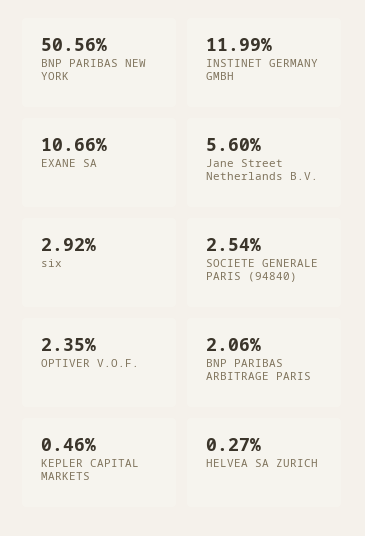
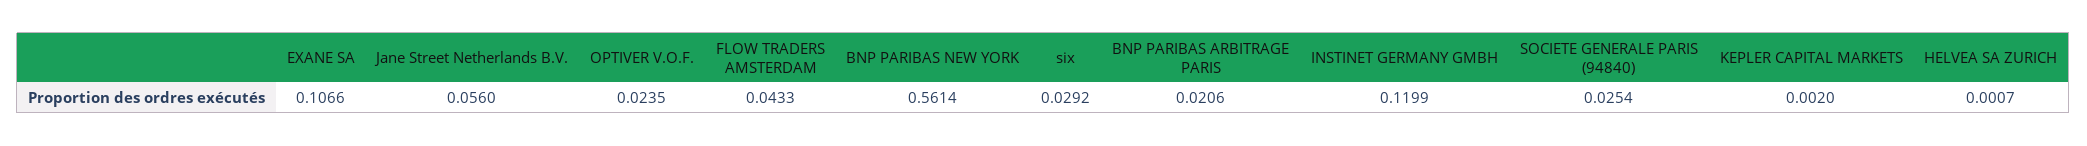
BNP PARIBAS NEW YORK: 0.5056 -> 0.5614
KEPLER CAPITAL MARKETS: 0.0046 -> 0.002
HELVEA SA ZURICH: 0.0027 -> 0.0007
FLOW TRADERS AMSTERDAM: none -> 0.0433

